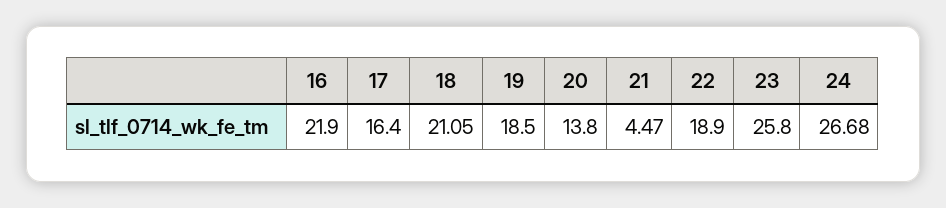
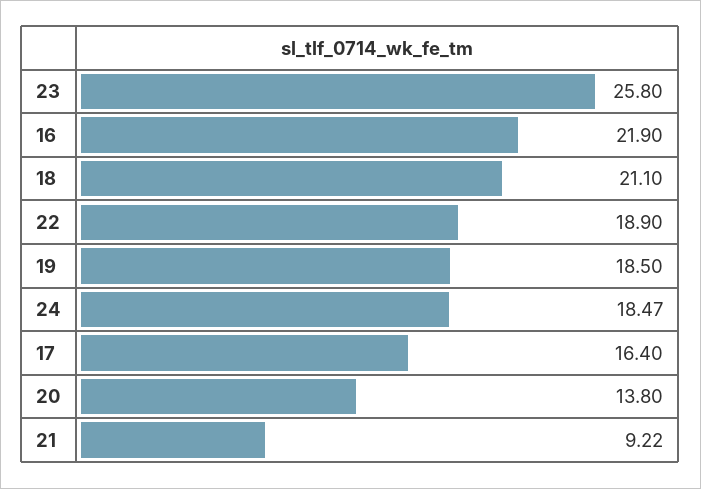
18: 21.05 -> 21.1
21: 4.47 -> 9.22
24: 26.68 -> 18.47

